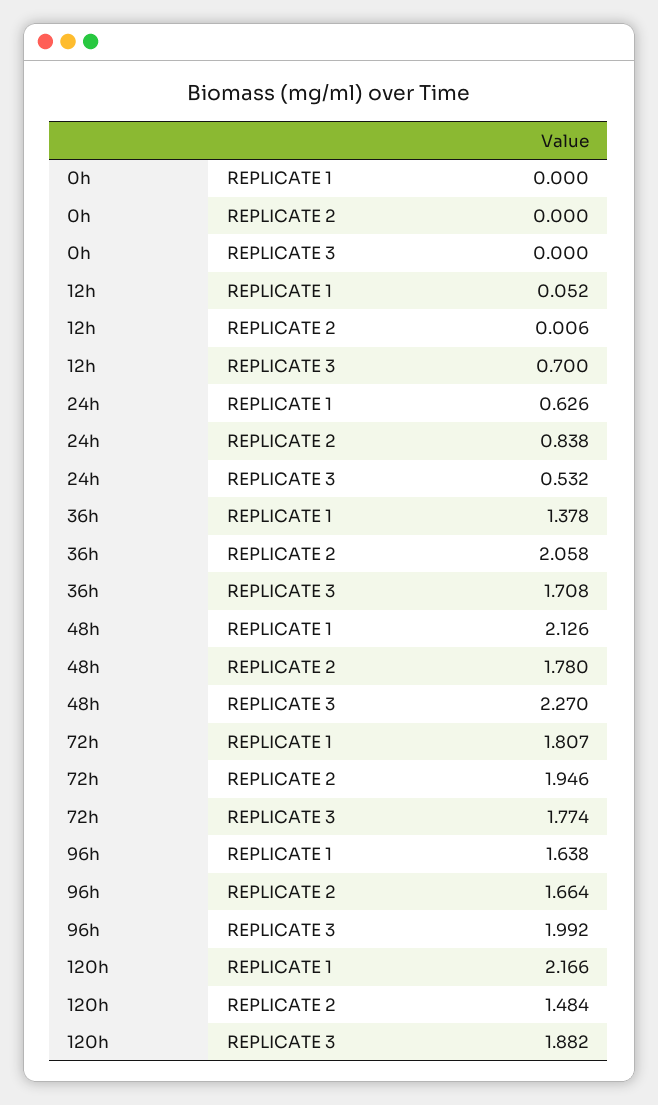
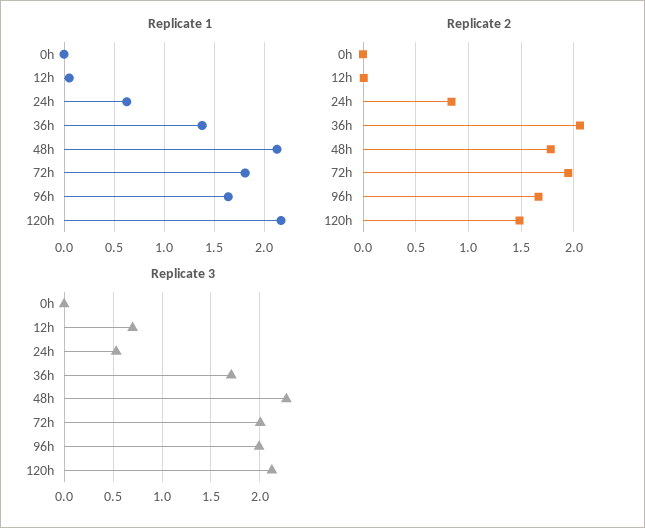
REPLICATE 3, 72h: 1.774 -> 2
REPLICATE 3, 120h: 1.882 -> 2.1

